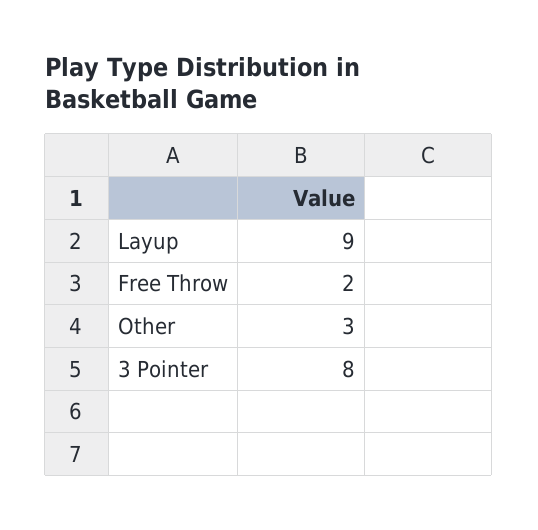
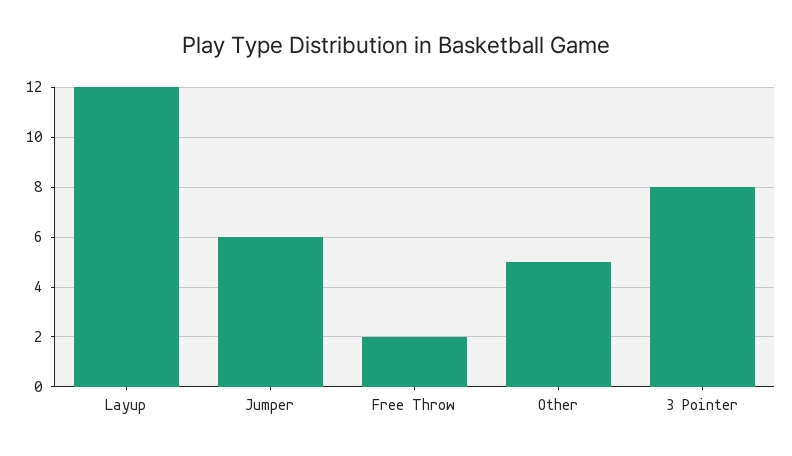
Layup: 9 -> 12
Other: 3 -> 5
Jumper: none -> 6

